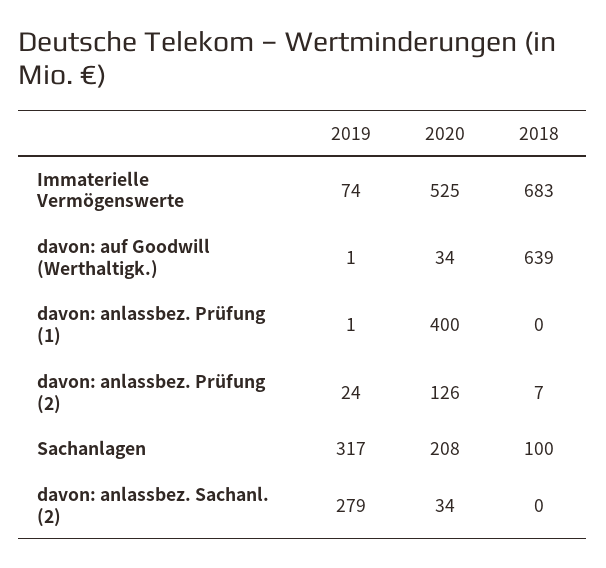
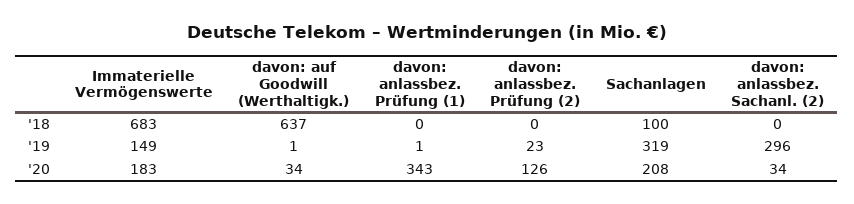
2019, Immaterielle Vermögenswerte: 74 -> 149
2020, Immaterielle Vermögenswerte: 525 -> 183
2018, davon: auf Goodwill (Werthaltigk.): 639 -> 637
2020, davon: anlassbez. Prüfung (1): 400 -> 343
2019, davon: anlassbez. Prüfung (2): 24 -> 23
2018, davon: anlassbez. Prüfung (2): 7 -> 0
2019, Sachanlagen: 317 -> 319
2019, davon: anlassbez. Sachanl. (2): 279 -> 296

